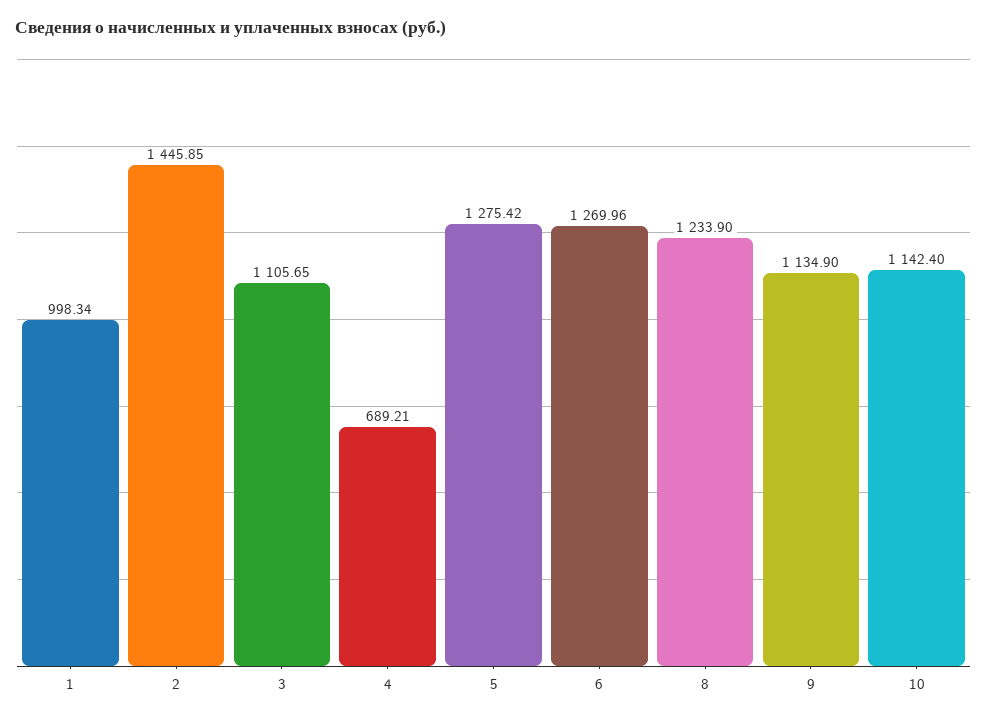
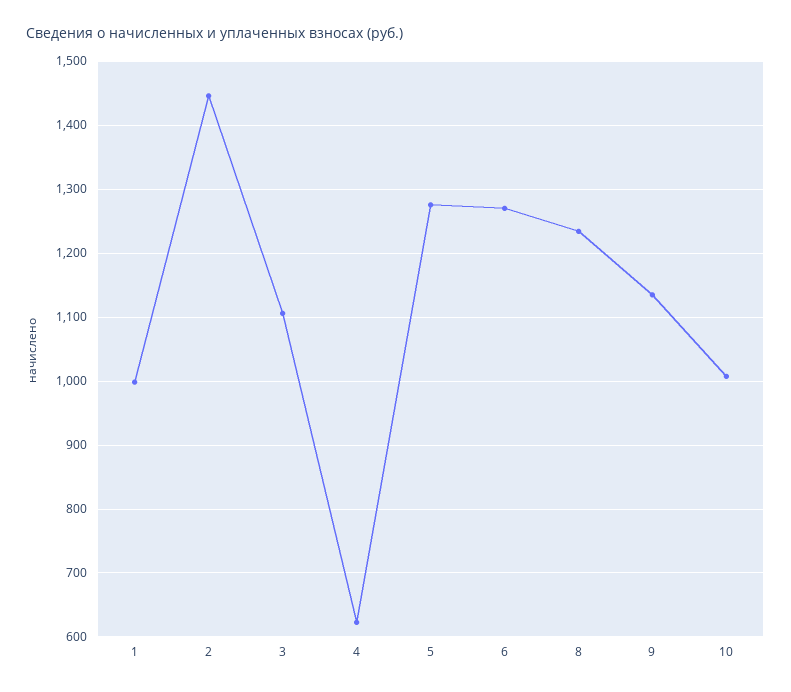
4: 689.21 -> 620
10: 1142.4 -> 1010

